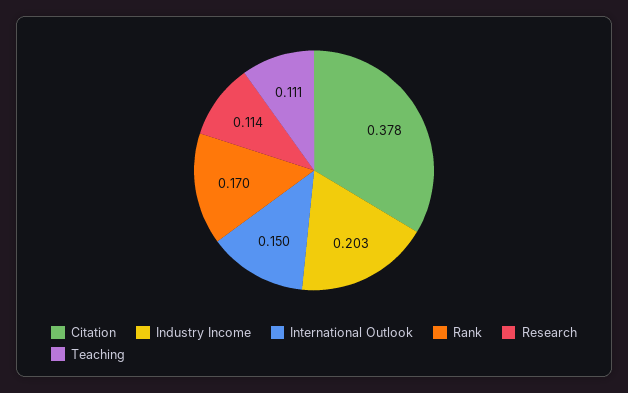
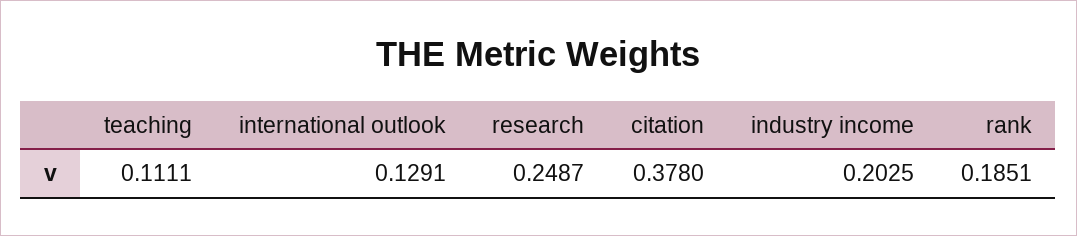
International Outlook: 0.15 -> 0.1291
Rank: 0.17 -> 0.1851
Research: 0.114 -> 0.2487

